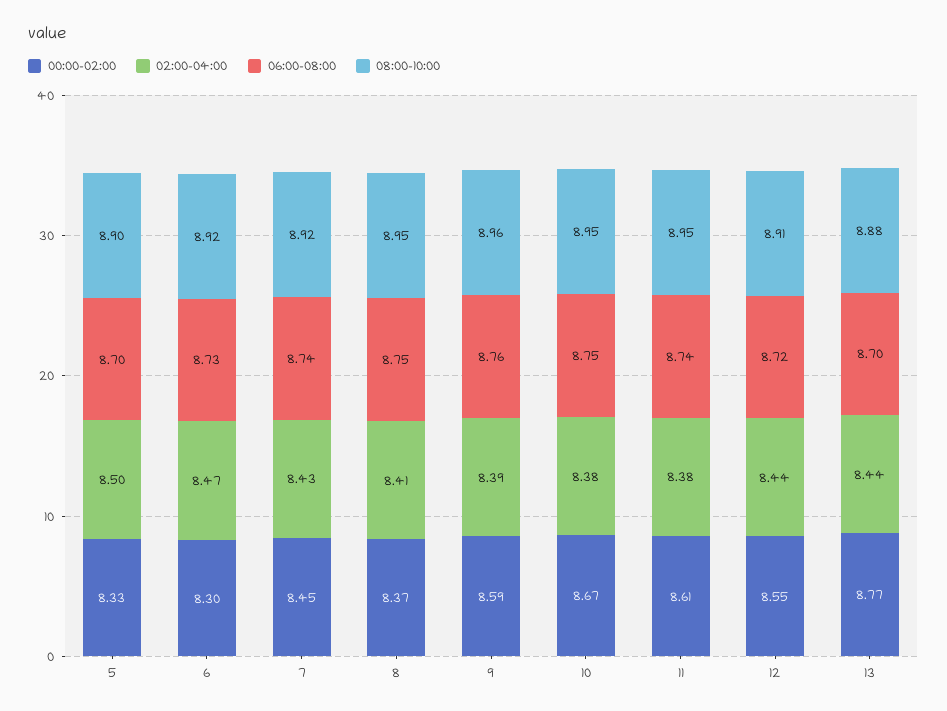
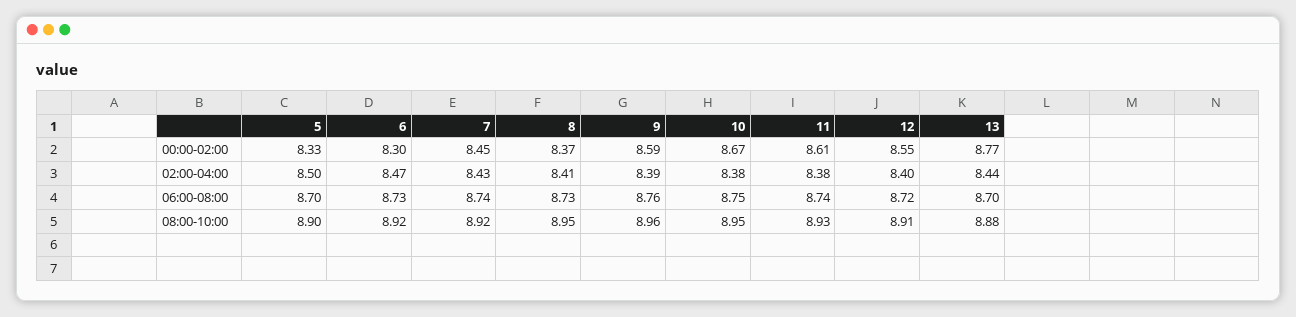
06:00-08:00, 8: 8.75 -> 8.73
08:00-10:00, 11: 8.95 -> 8.93
02:00-04:00, 12: 8.44 -> 8.4

